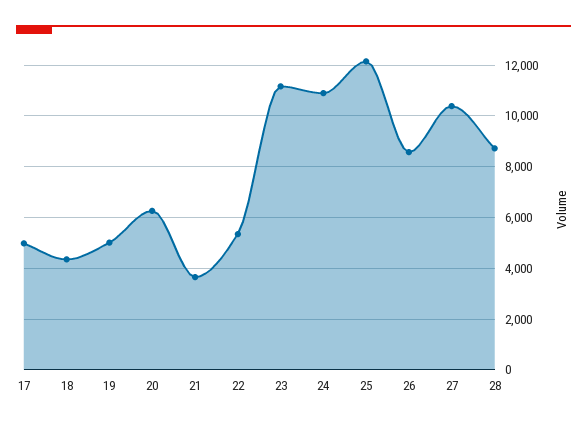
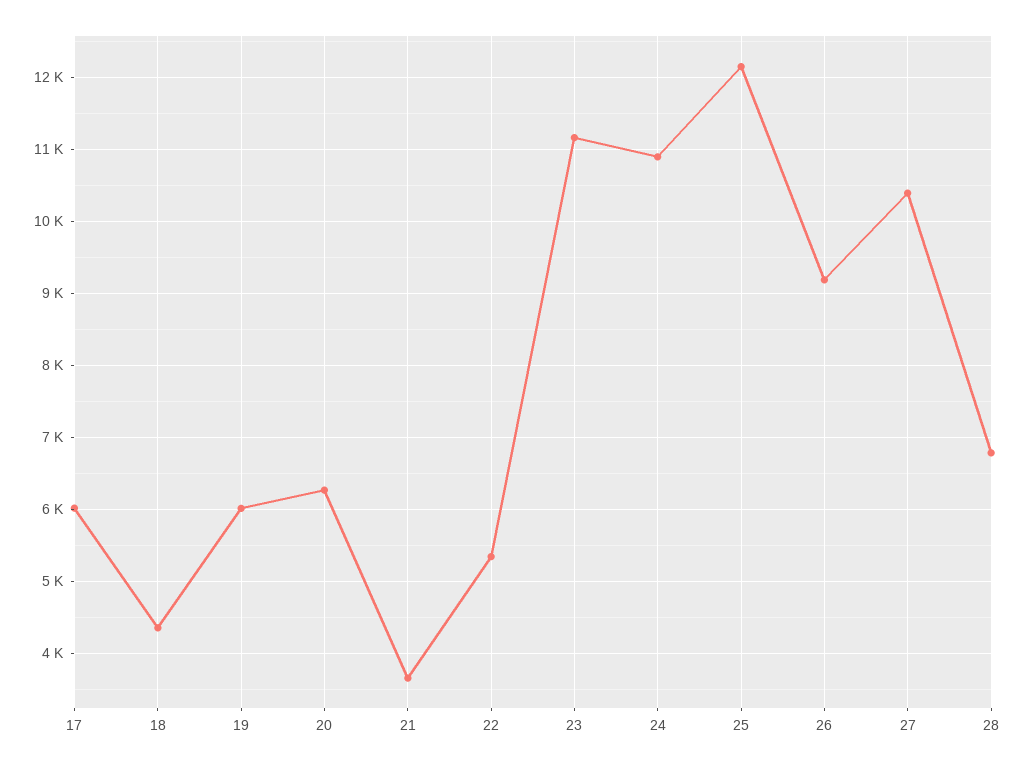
17: 5000 -> 6000
19: 5000 -> 6000
26: 8500 -> 9200
28: 8750 -> 6800

